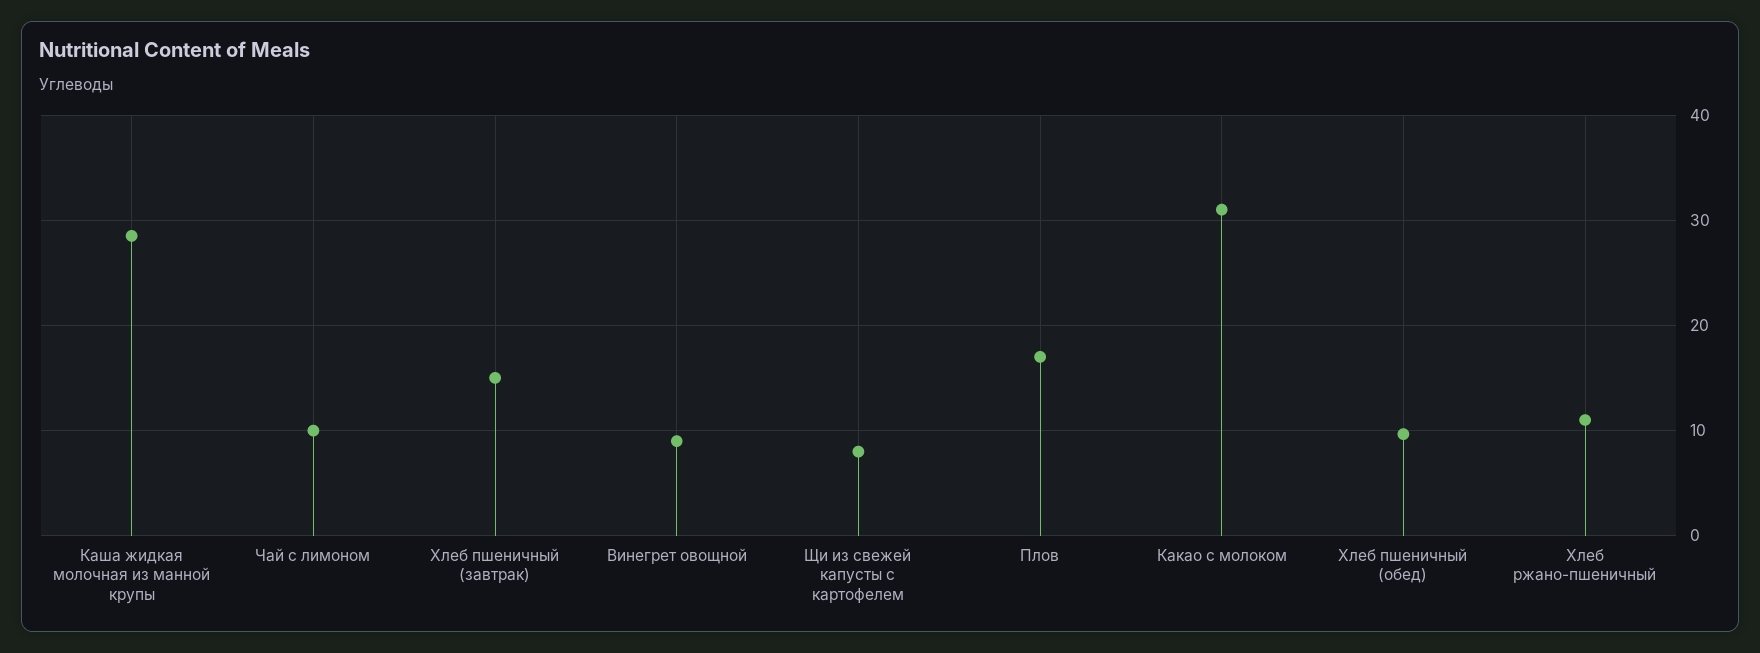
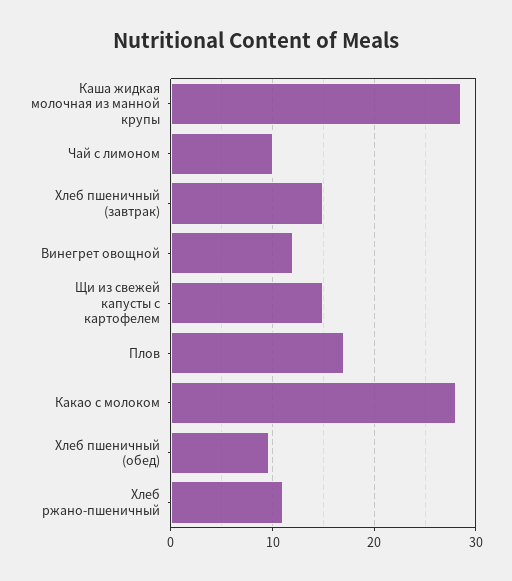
Винегрет овощной: 9 -> 12
Щи из свежей капусты с картофелем: 8 -> 15
Какао с молоком: 31 -> 28

